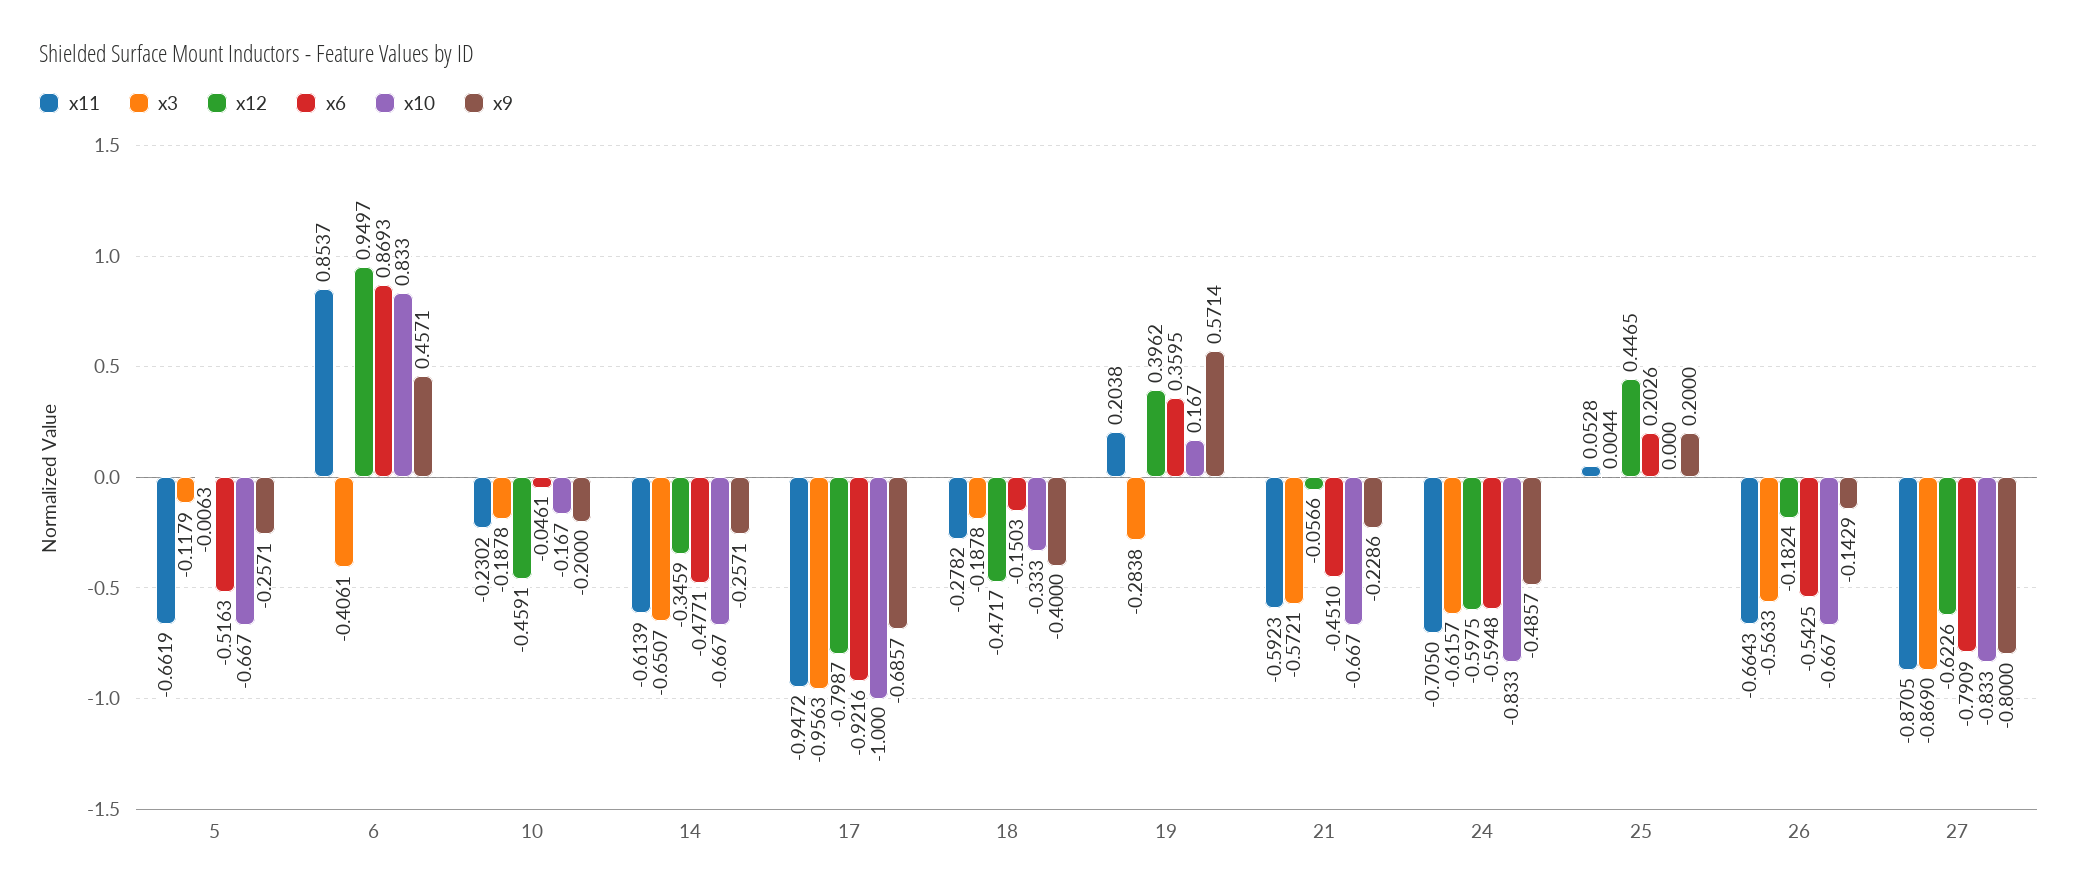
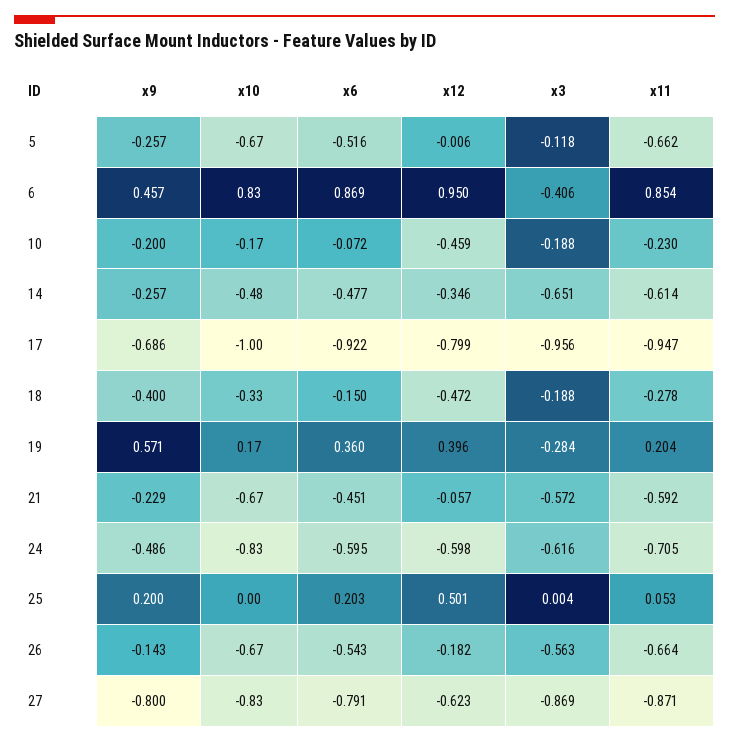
x6, 10: -0.0461 -> -0.072
x10, 14: -0.667 -> -0.48
x12, 25: 0.4465 -> 0.501

